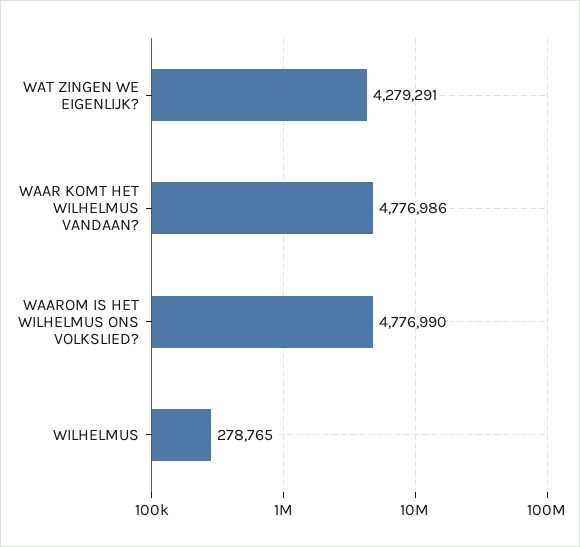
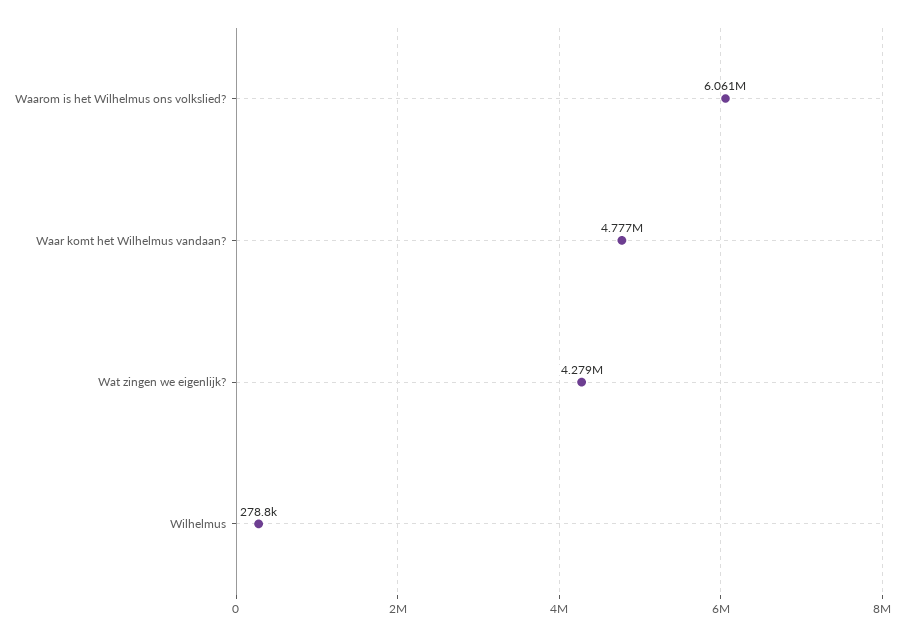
WAAROM IS HET WILHELMUS ONS VOLKSLIED?: 4776990 -> 6061000

